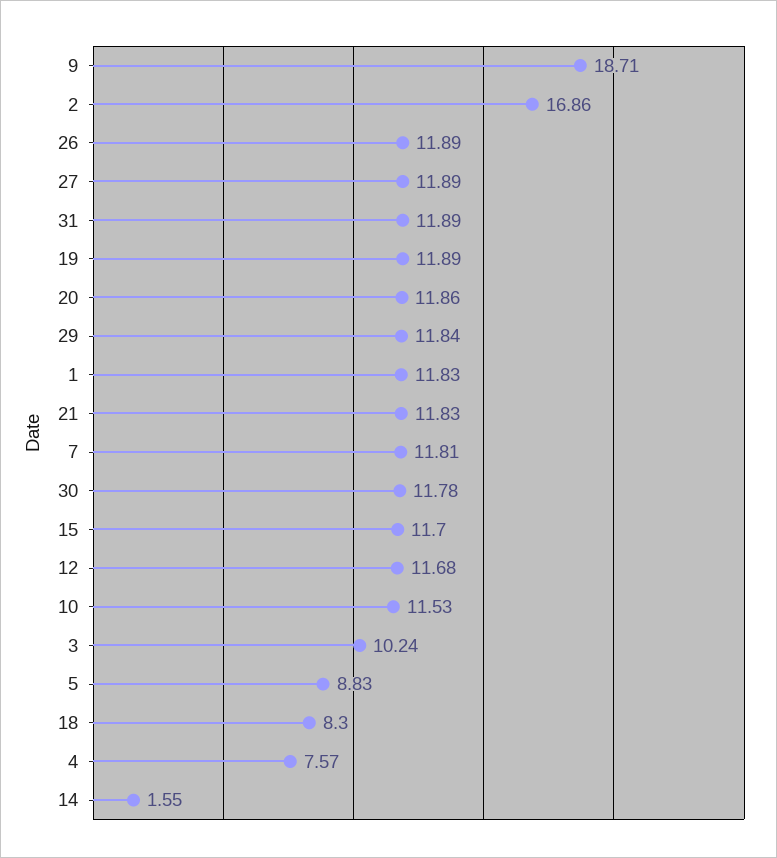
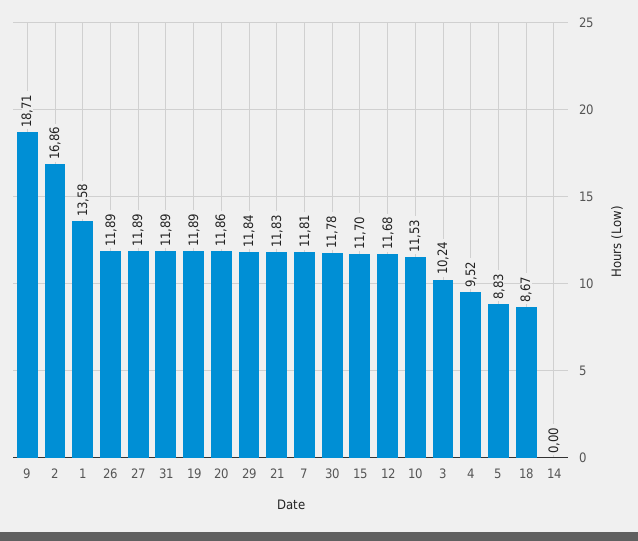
1: 11.83 -> 13.58
18: 8.3 -> 8.67
4: 7.57 -> 9.52
14: 1.55 -> 0

